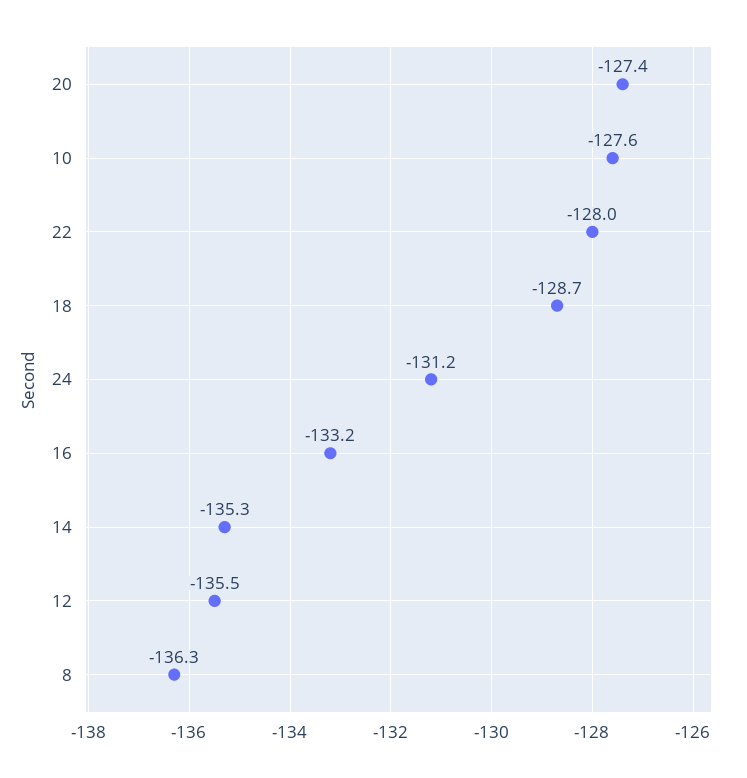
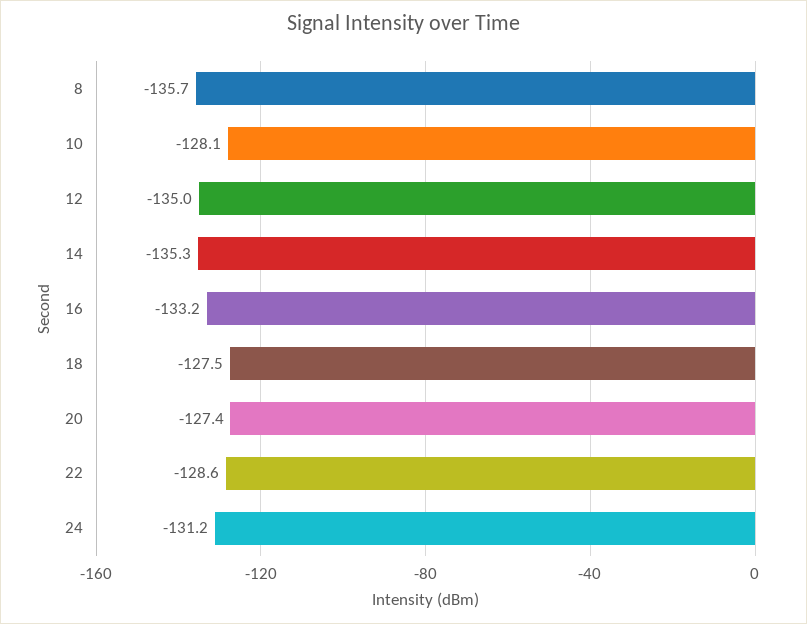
10: -127.6 -> -128.1
22: -128 -> -128.6
18: -128.7 -> -127.5
12: -135.5 -> -135
8: -136.3 -> -135.7

